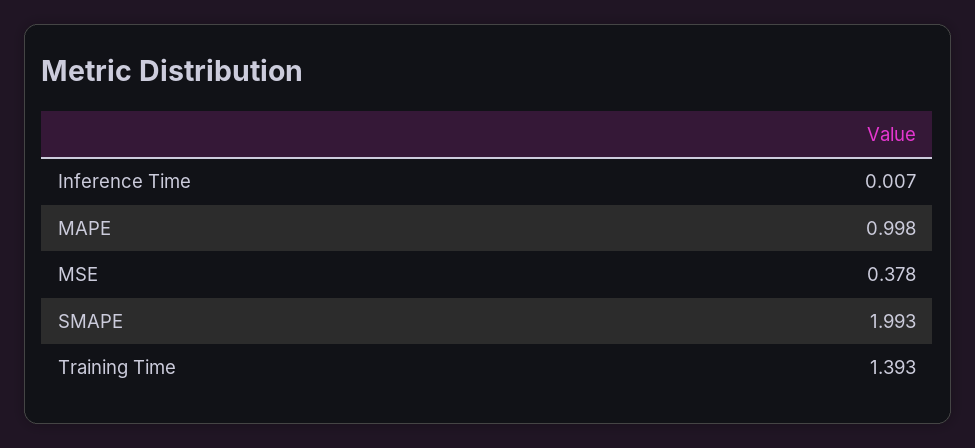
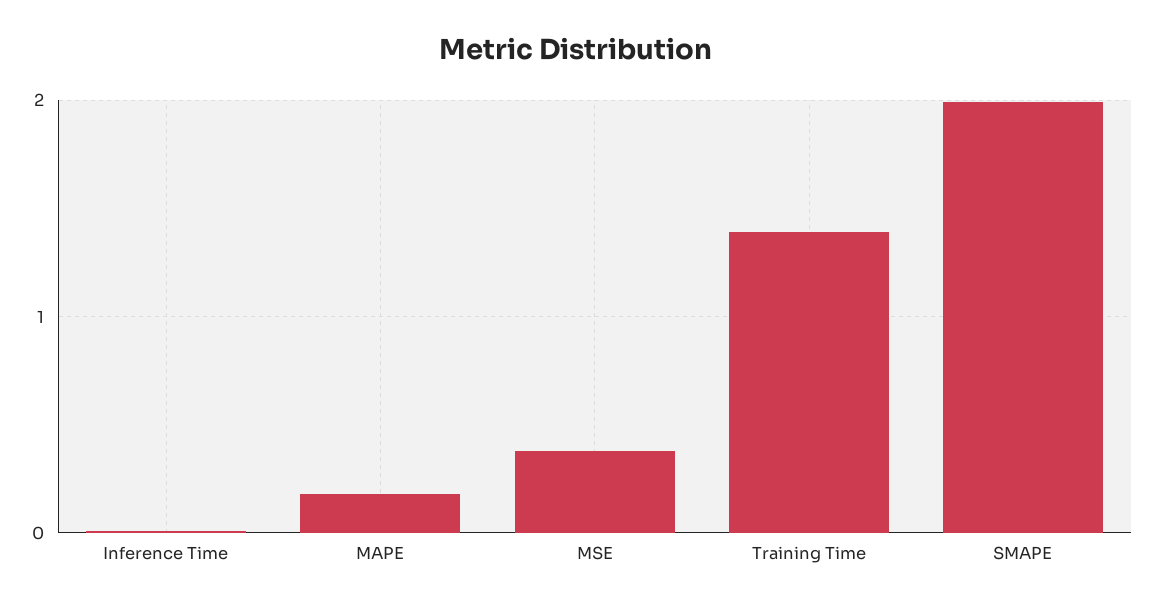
MAPE: 0.998 -> 0.2

